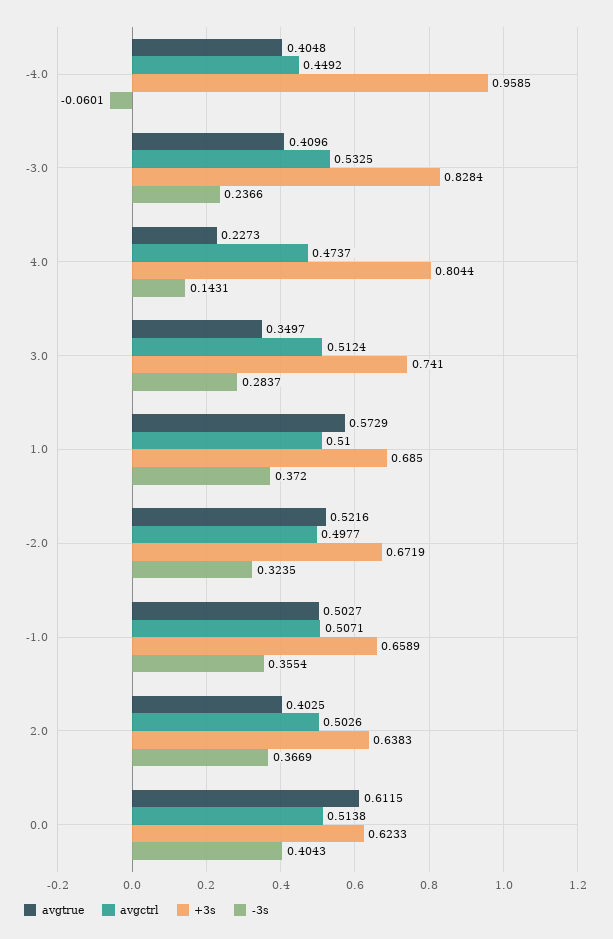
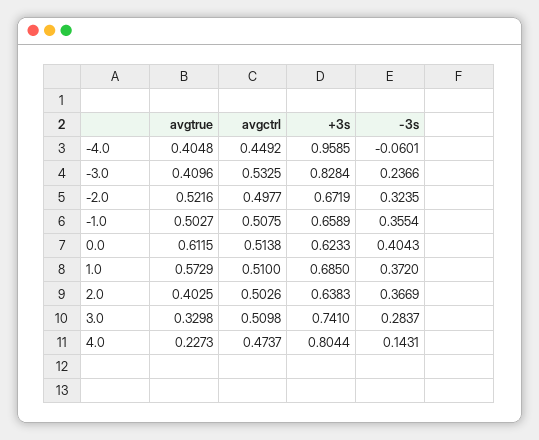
avgtrue, 3.0: 0.3497 -> 0.3298
avgctrl, 3.0: 0.5124 -> 0.5098
avgctrl, -1.0: 0.5071 -> 0.5075

